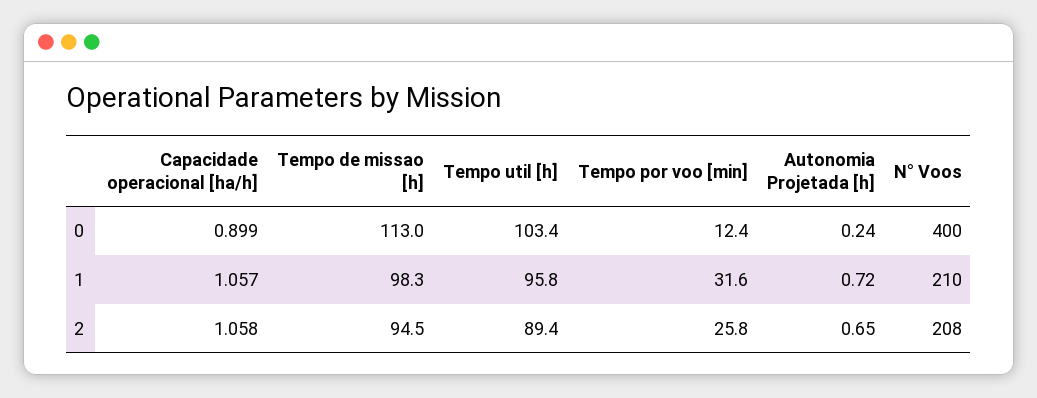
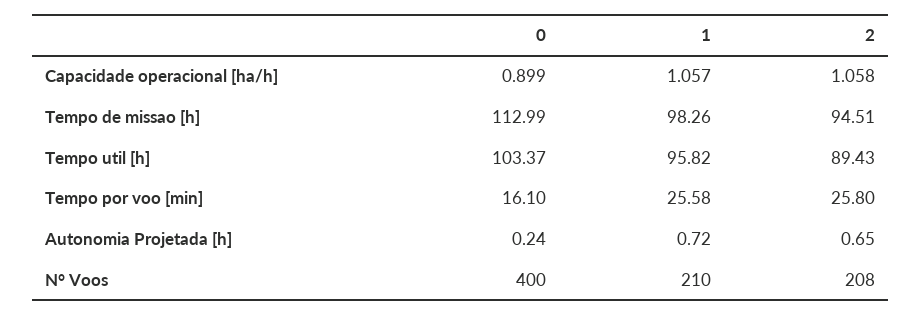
Tempo por voo [min], 0: 12.4 -> 16.1
Tempo por voo [min], 1: 31.6 -> 25.58

